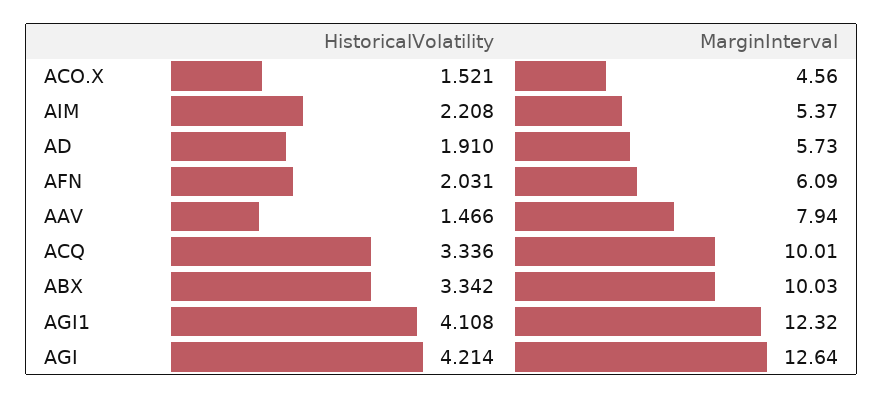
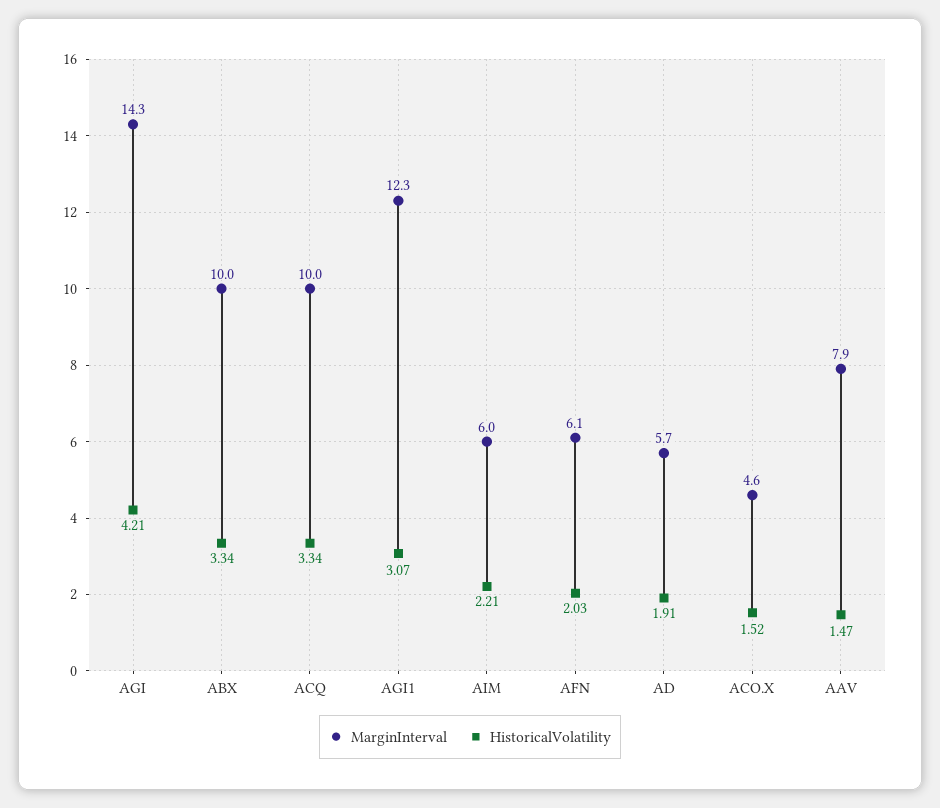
MarginInterval, AIM: 5.37 -> 6
HistoricalVolatility, AGI1: 4.108 -> 3.07
MarginInterval, AGI: 12.64 -> 14.3

